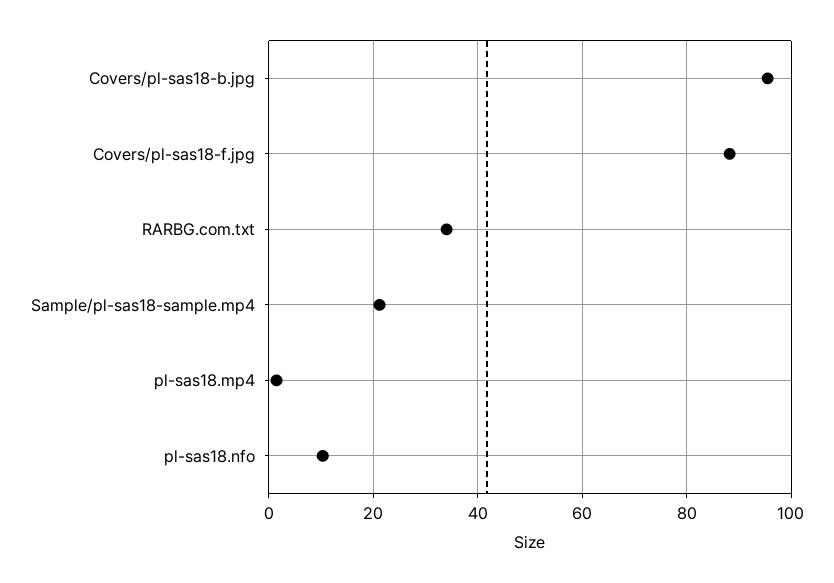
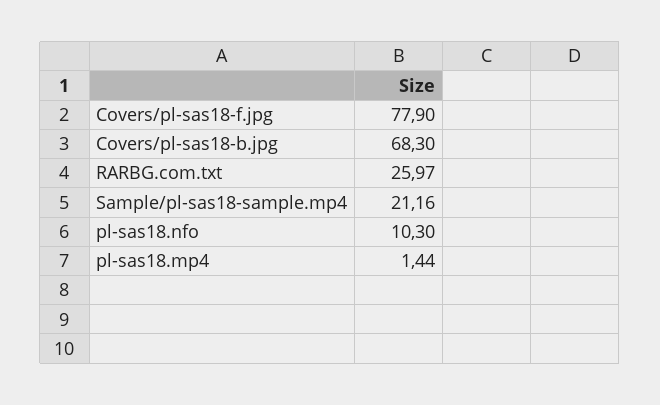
Covers/pl-sas18-b.jpg: 96 -> 68.3
Covers/pl-sas18-f.jpg: 88 -> 77.9
RARBG.com.txt: 34 -> 25.97

